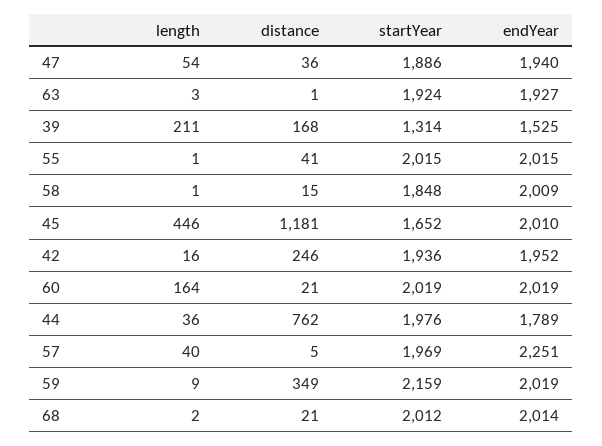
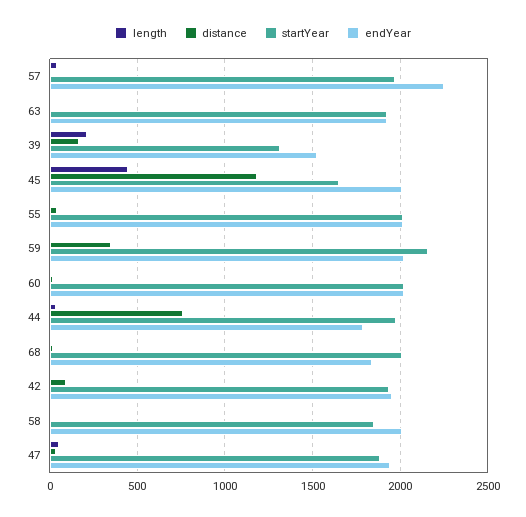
distance, 42: 246 -> 100
length, 60: 164 -> 0
endYear, 68: 2014 -> 1850

